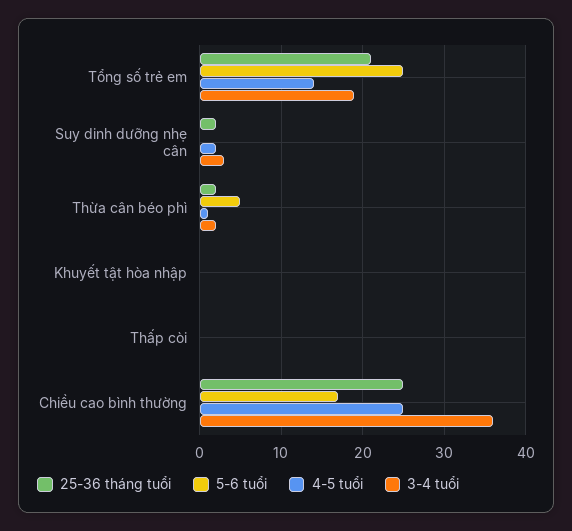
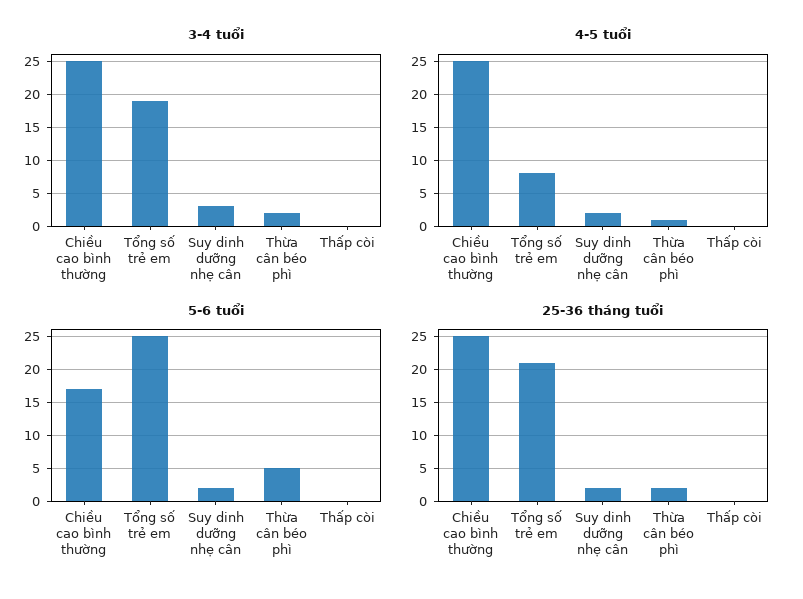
4-5 tuổi, Tổng số trẻ em: 14 -> 8
5-6 tuổi, Suy dinh dưỡng nhẹ cân: 0 -> 2
25-36 tháng tuổi, Khuyết tật hòa nhập: 0 -> none
5-6 tuổi, Khuyết tật hòa nhập: 0 -> none
4-5 tuổi, Khuyết tật hòa nhập: 0 -> none
3-4 tuổi, Khuyết tật hòa nhập: 0 -> none
3-4 tuổi, Chiều cao bình thường: 36 -> 25

